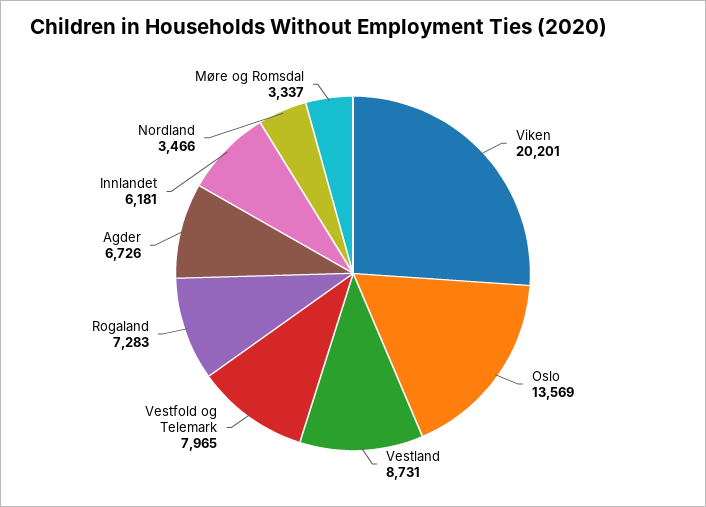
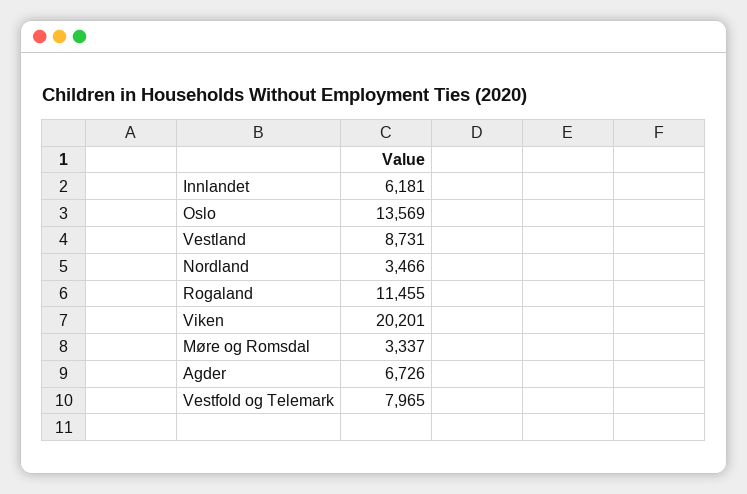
Rogaland: 7283 -> 11455

